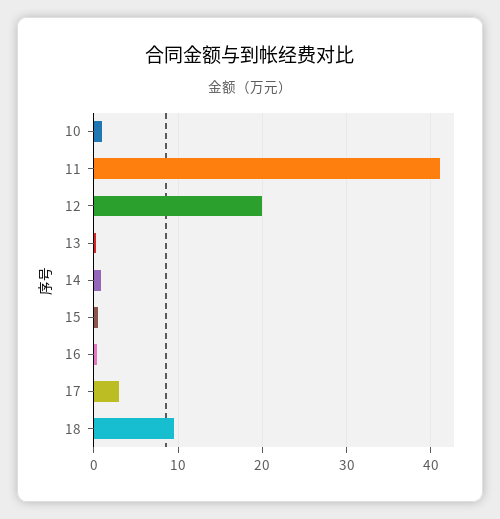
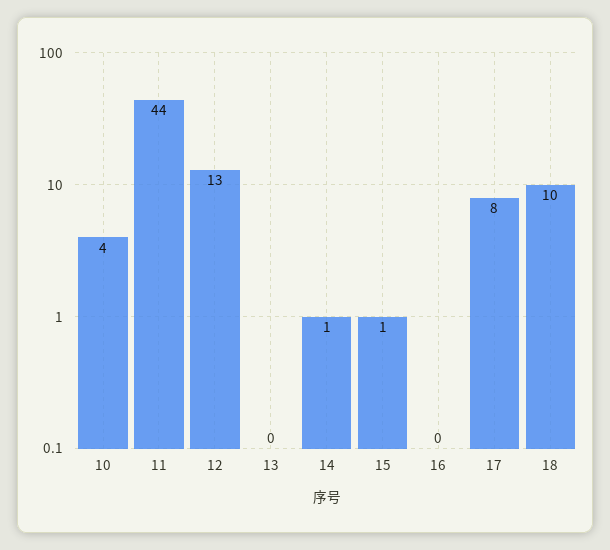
10: 1 -> 4
11: 41 -> 44
12: 20 -> 13
17: 3 -> 8

